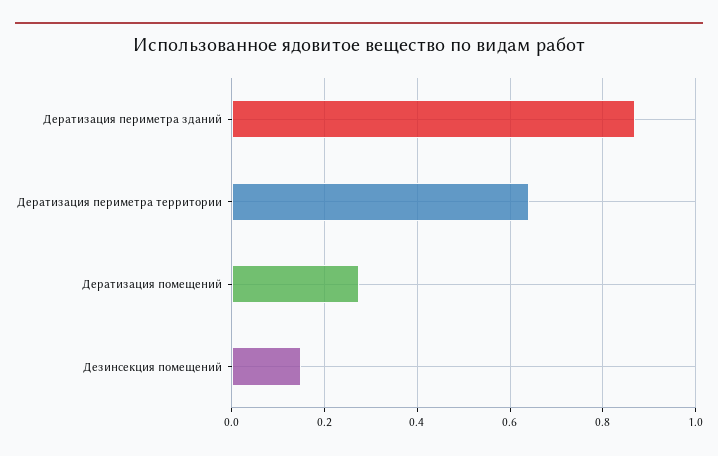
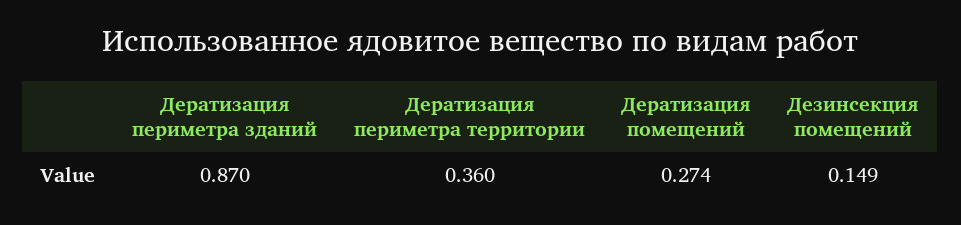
Дератизация периметра территории: 0.64 -> 0.36

